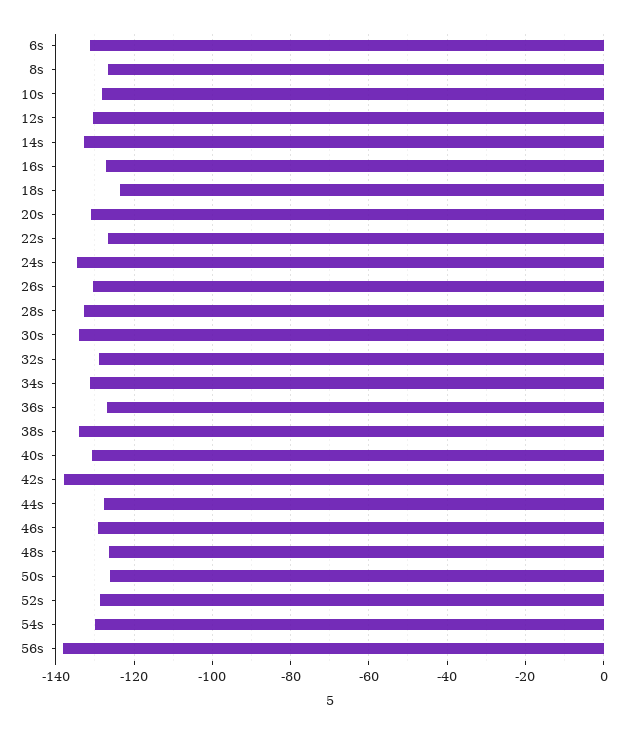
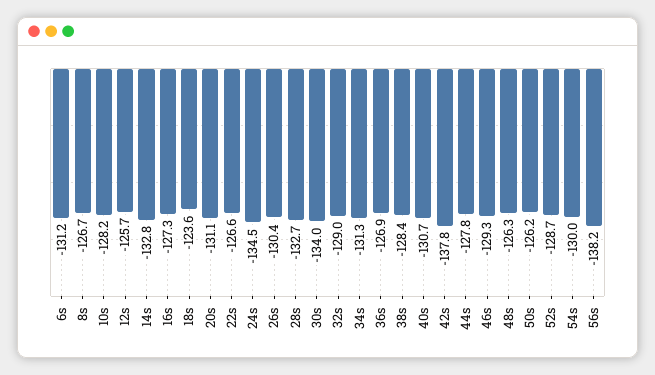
12s: -130 -> -125.7
38s: -134 -> -128.4

